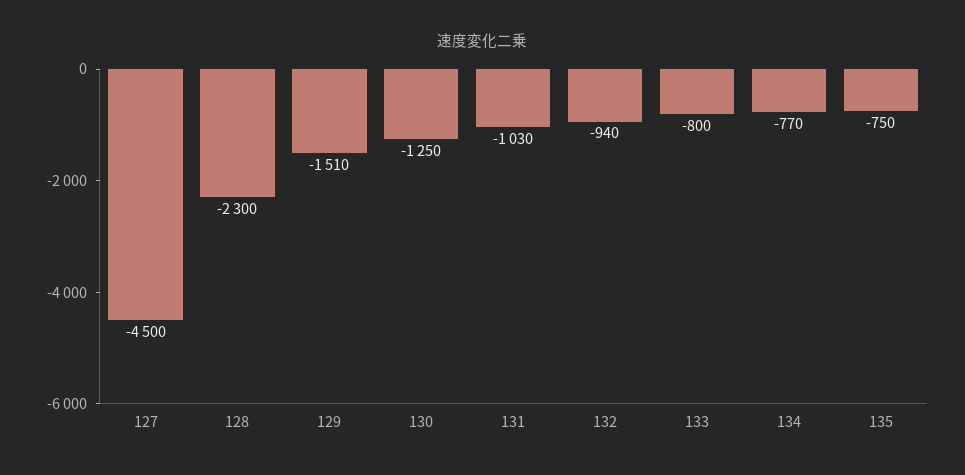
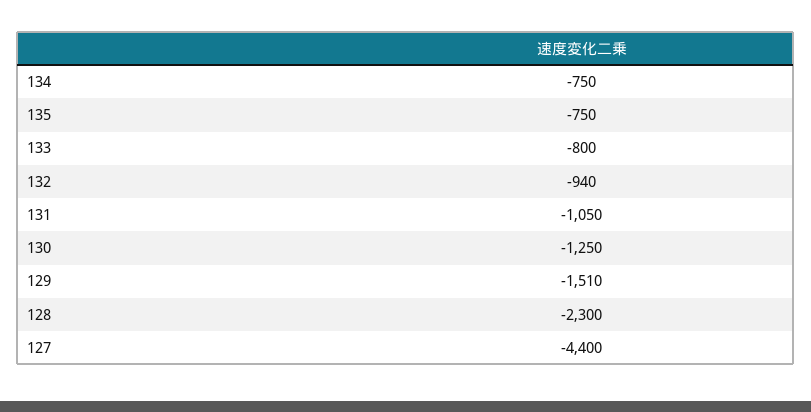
127: -4500 -> -4400
131: -1030 -> -1050
134: -770 -> -750

